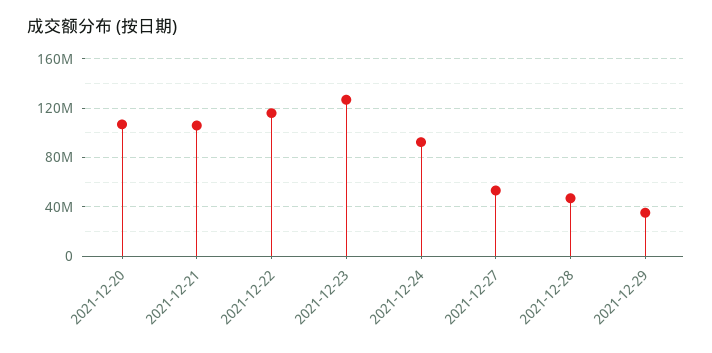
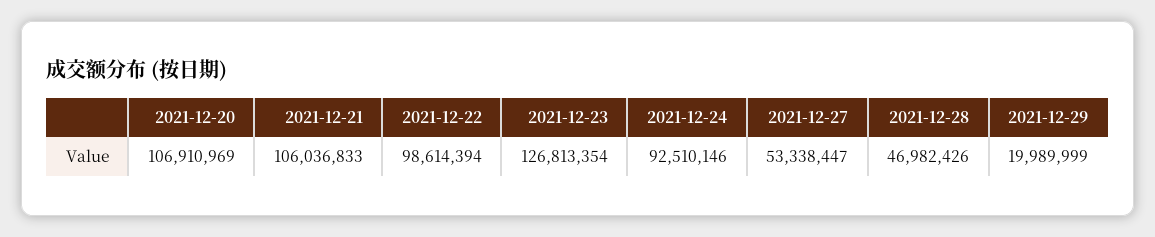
2021-12-22: 115000000 -> 98614394
2021-12-29: 35000000 -> 19989999

